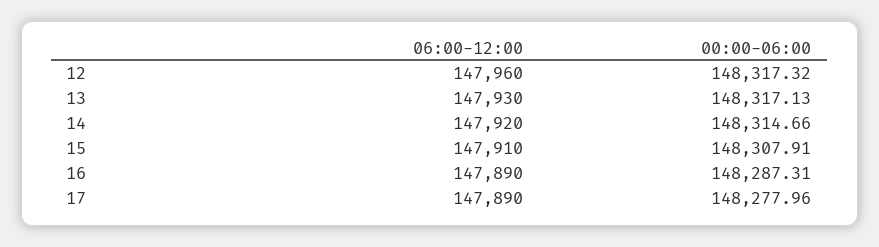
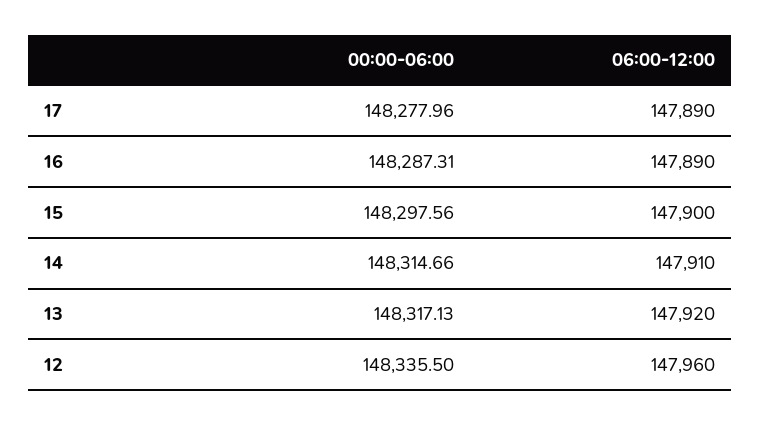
00:00-06:00, 12: 148317.32 -> 148335.5
06:00-12:00, 13: 147930 -> 147920
06:00-12:00, 14: 147920 -> 147910
06:00-12:00, 15: 147910 -> 147900
00:00-06:00, 15: 148307.91 -> 148297.56

